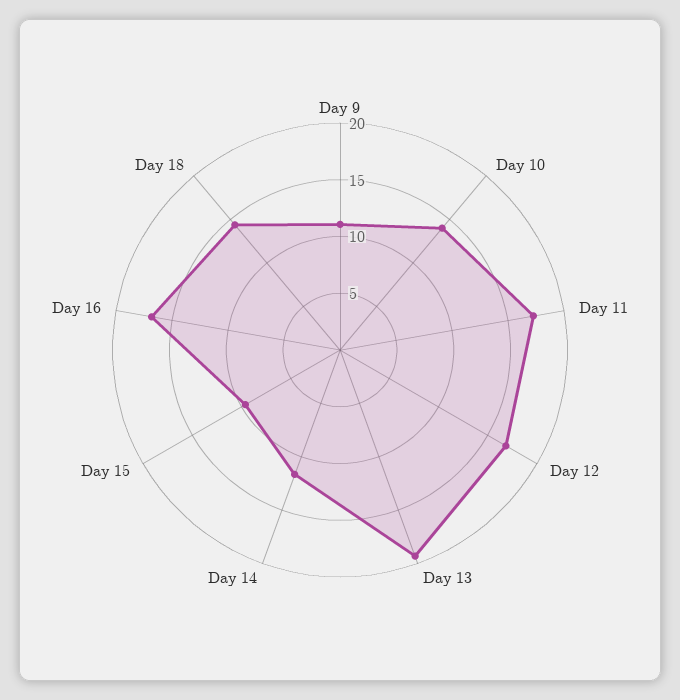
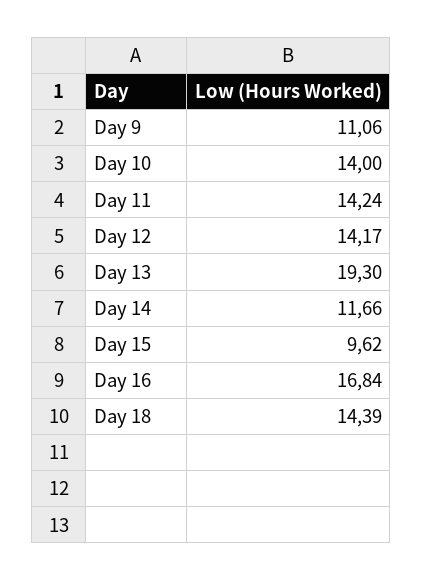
Day 11: 17 -> 14.24
Day 12: 17 -> 14.17

